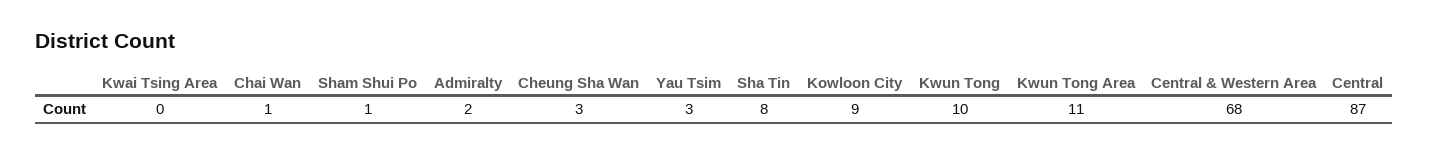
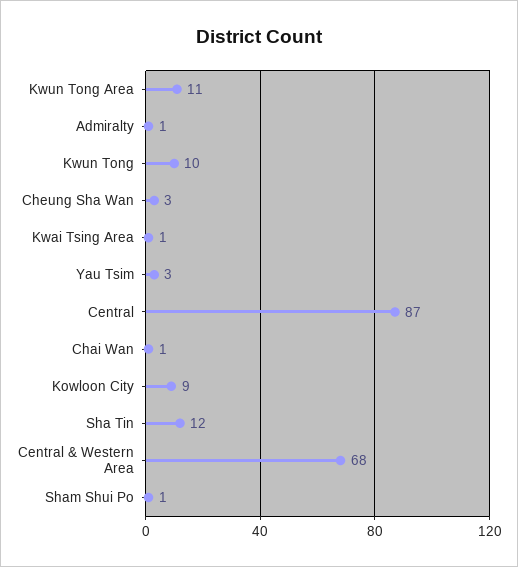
Kwai Tsing Area: 0 -> 1
Admiralty: 2 -> 1
Sha Tin: 8 -> 12

